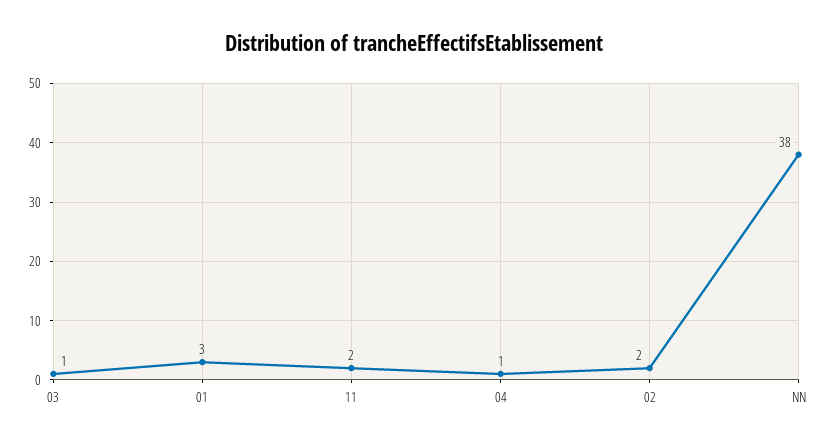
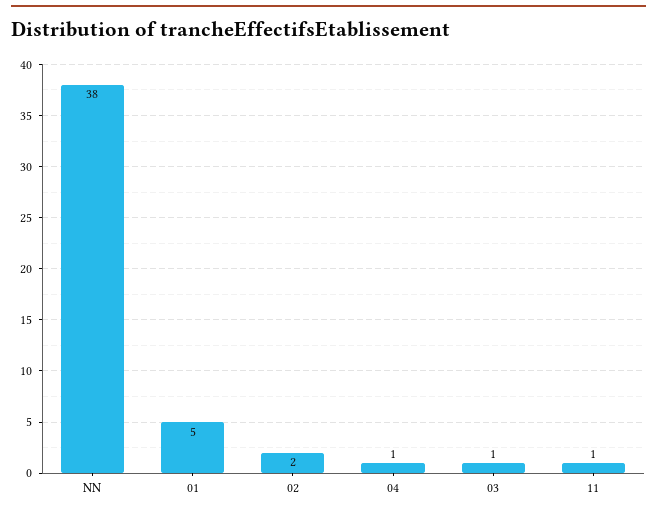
01: 3 -> 5
11: 2 -> 1

